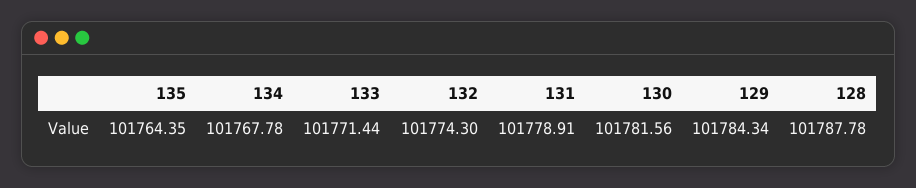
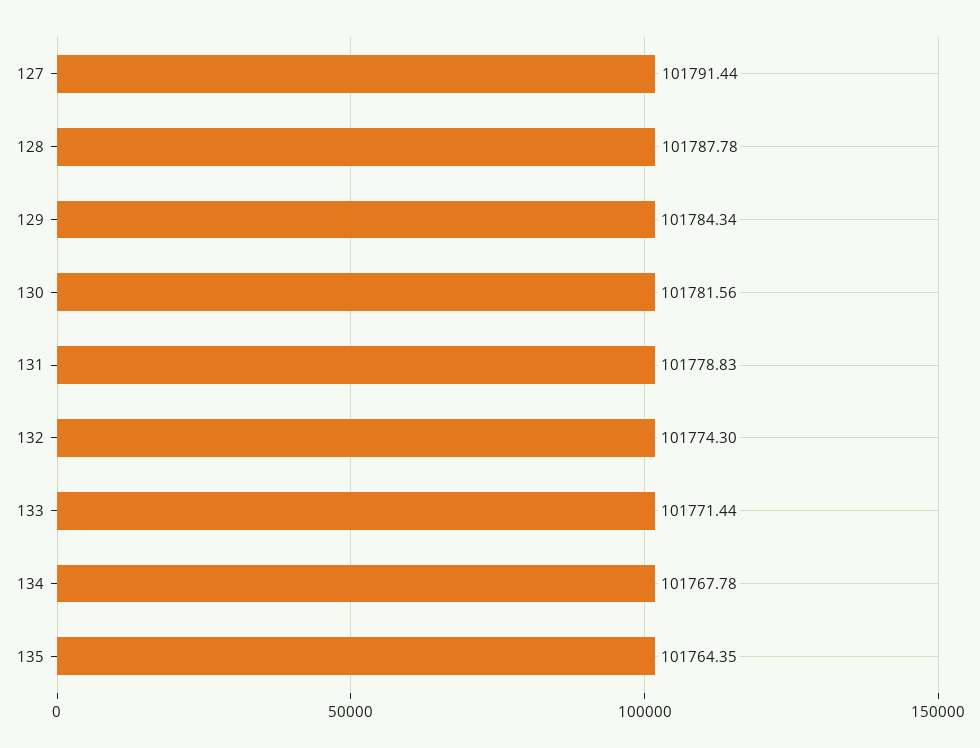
131: 101778.91 -> 101778.83
127: none -> 101791.44

